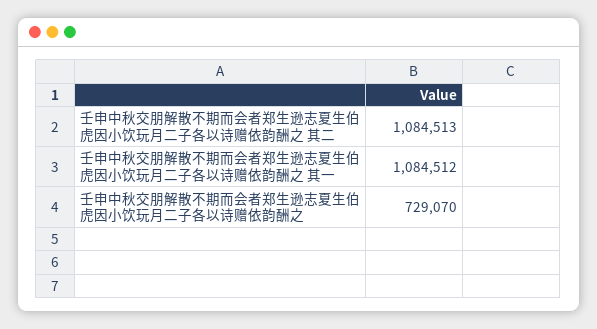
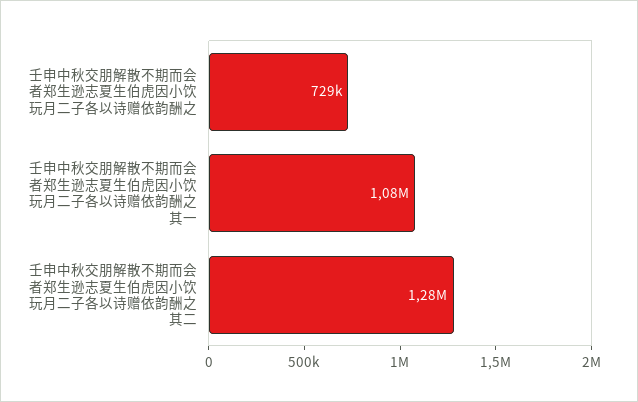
壬申中秋交朋解散不期而会者郑生逊志夏生伯虎因小饮玩月二子各以诗赠依韵酬之 其二: 1084513 -> 1280000

